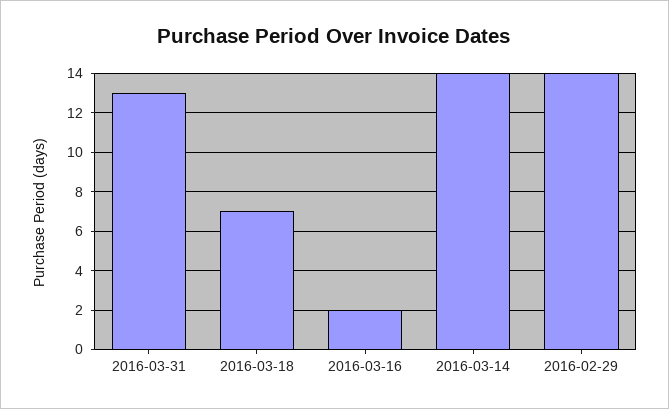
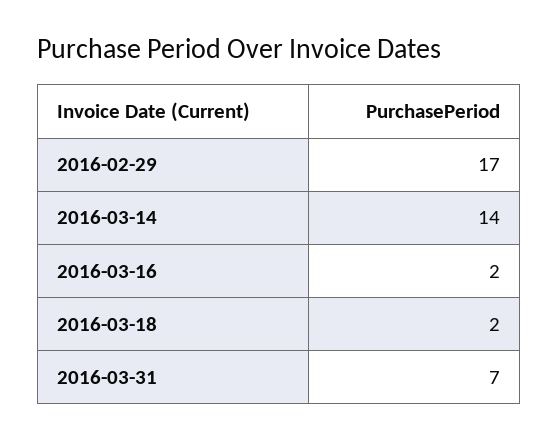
2016-03-31: 13 -> 7
2016-03-18: 7 -> 2
2016-02-29: 14 -> 17

